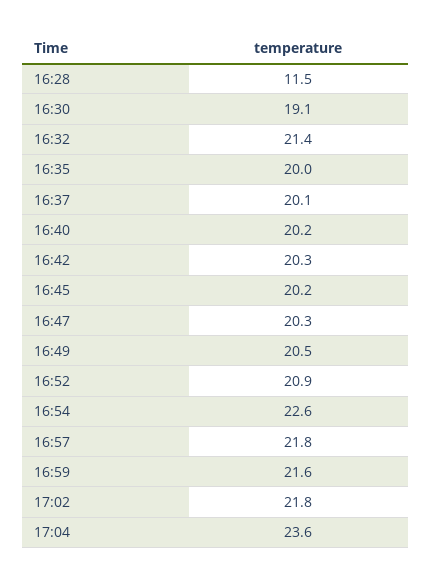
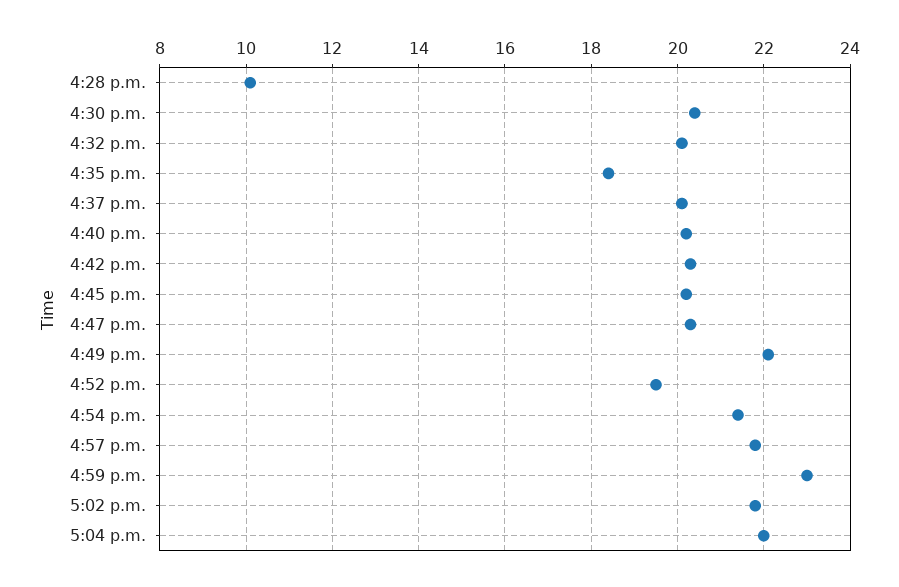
16:28: 11.5 -> 10
16:30: 19.1 -> 20.5
16:32: 21.4 -> 20
16:35: 20 -> 18.5
16:49: 20.5 -> 22
16:52: 20.9 -> 19.5
16:54: 22.6 -> 21.5
16:59: 21.6 -> 23
17:04: 23.6 -> 22

